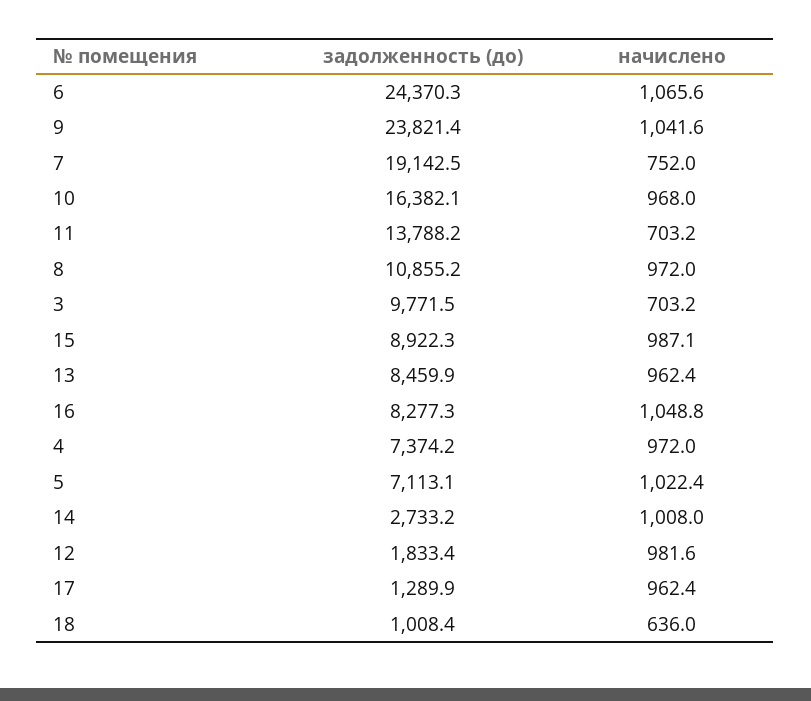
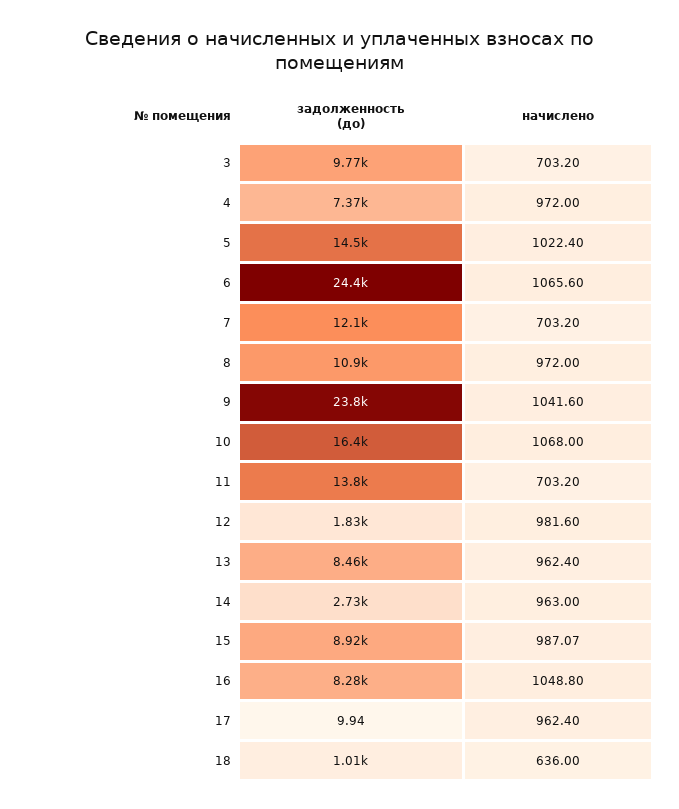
задолженность (до), 7: 19142.5 -> 12100
начислено, 7: 752 -> 703.2
начислено, 10: 968 -> 1068
задолженность (до), 5: 7113.1 -> 14500
начислено, 14: 1008 -> 963
задолженность (до), 17: 1289.9 -> 9.94

